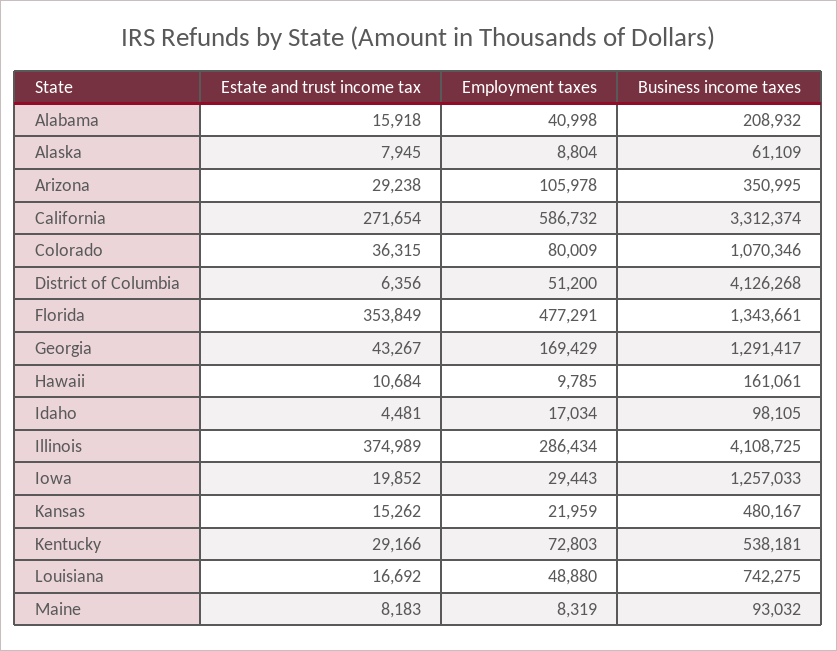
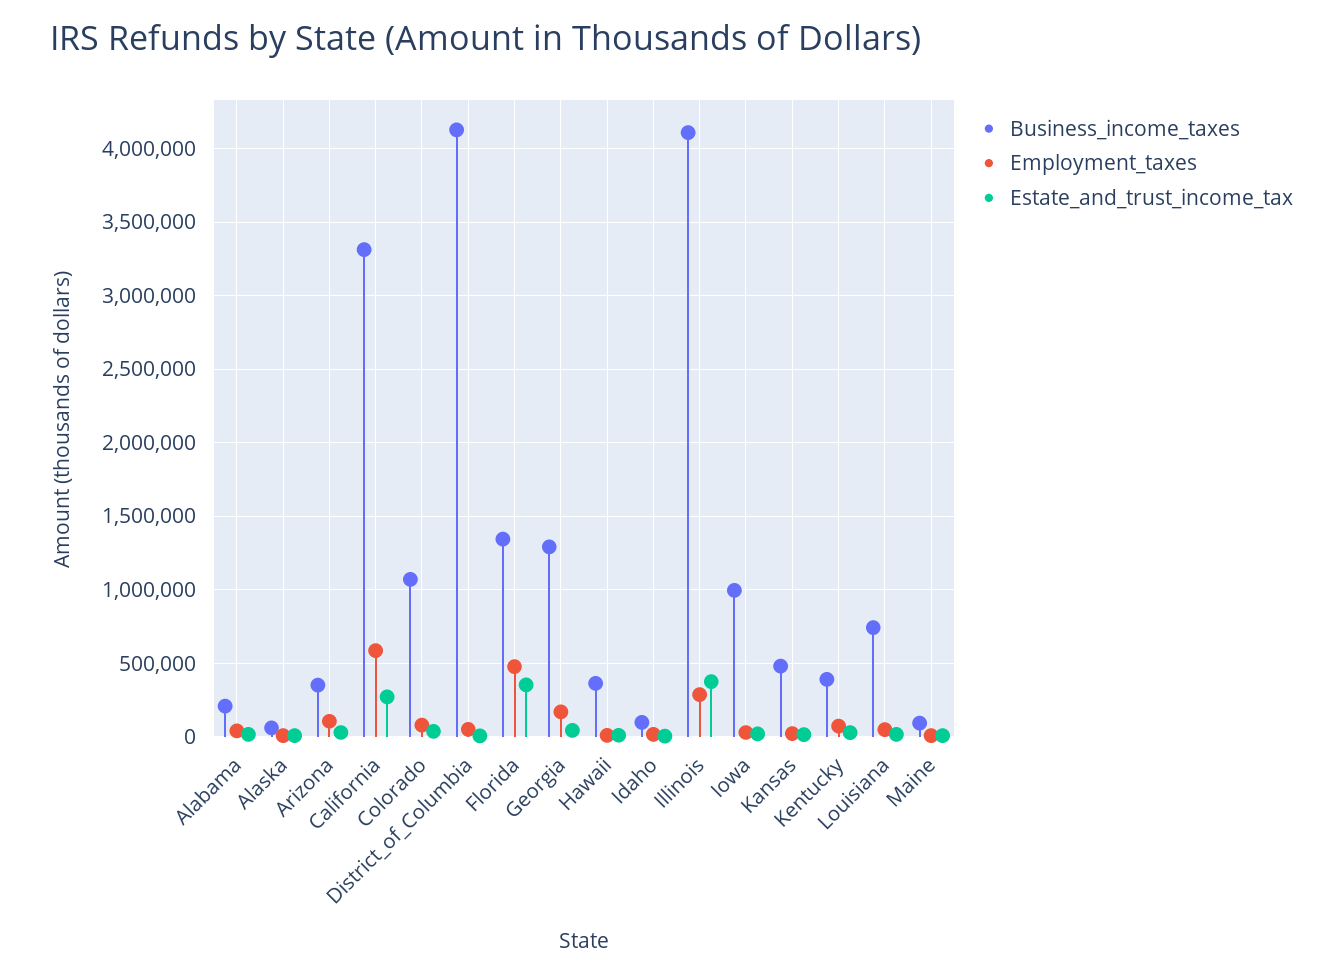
Business income taxes, Hawaii: 161061 -> 350000
Business income taxes, Iowa: 1257033 -> 1000000
Business income taxes, Kentucky: 538181 -> 400000

